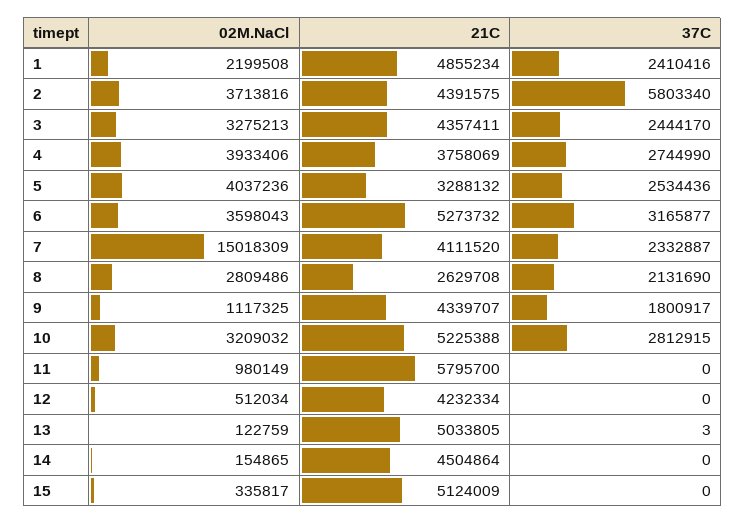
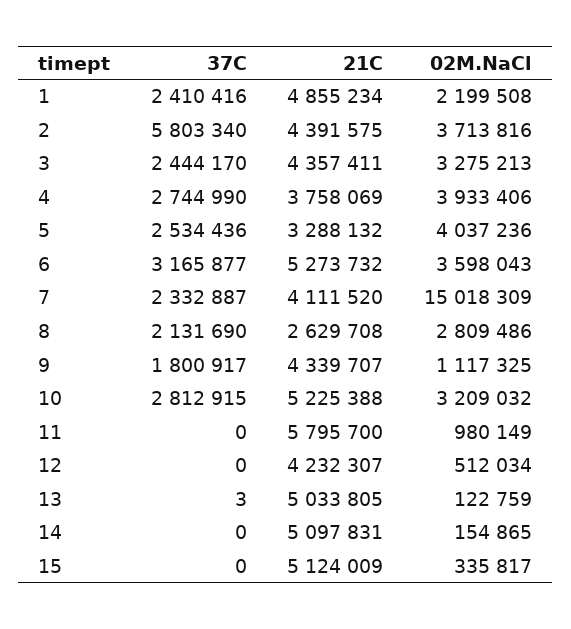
21C, 12: 4232334 -> 4232307
21C, 14: 4504864 -> 5097831

